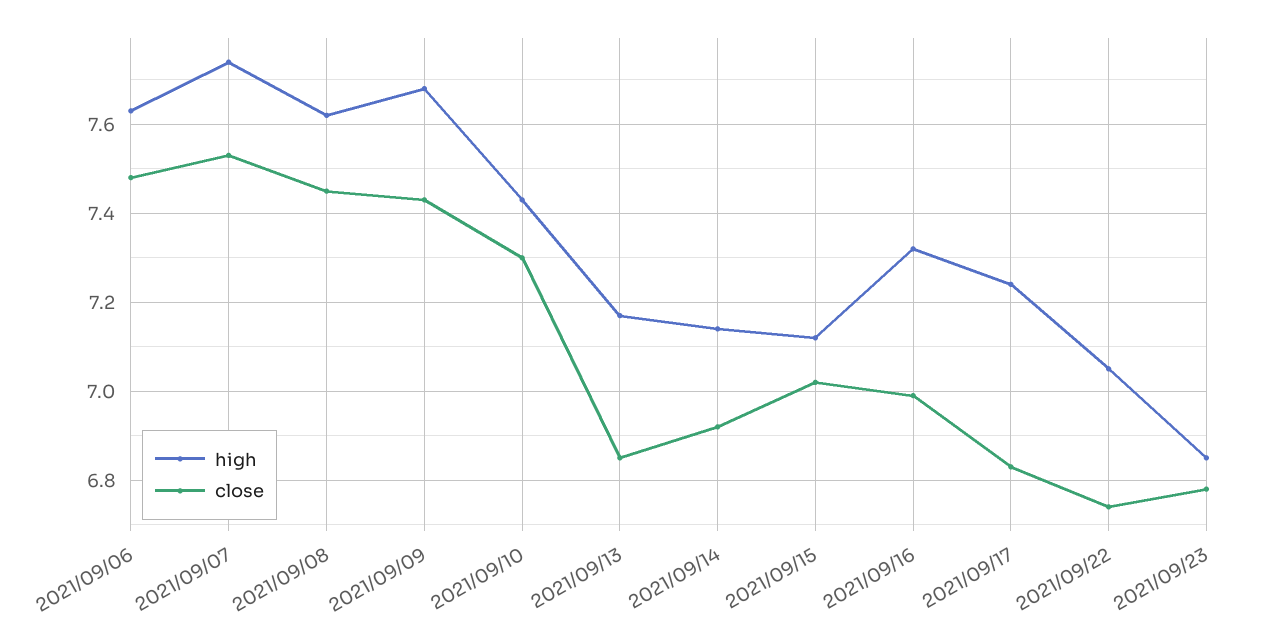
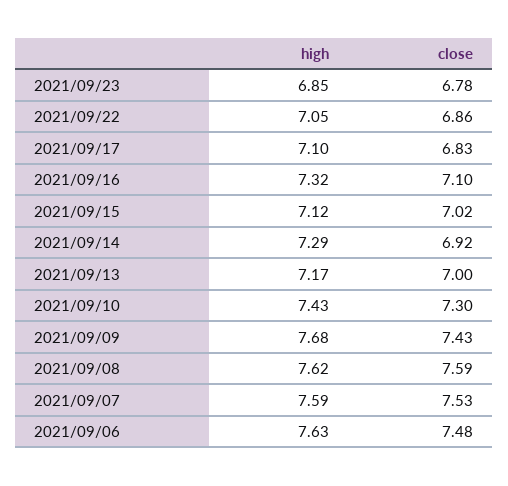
high, 2021/09/07: 7.75 -> 7.59
close, 2021/09/08: 7.45 -> 7.59
close, 2021/09/13: 6.85 -> 7
high, 2021/09/14: 7.15 -> 7.29
close, 2021/09/16: 7 -> 7.1
high, 2021/09/17: 7.25 -> 7.1
close, 2021/09/22: 6.75 -> 6.86

